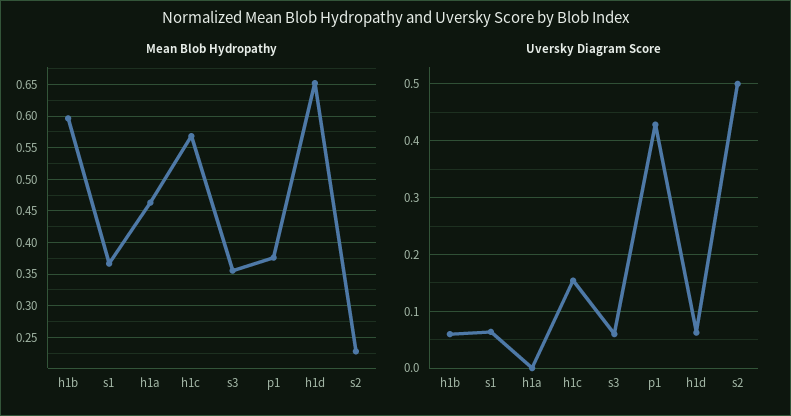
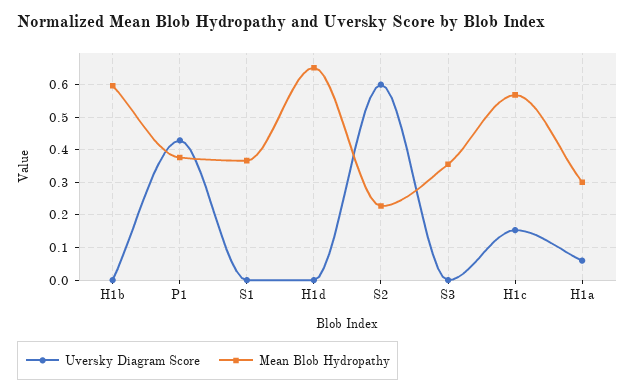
Mean Blob Hydropathy, h1a: 0.46 -> 0.3
Uversky Diagram Score, h1b: 0.06 -> 0
Uversky Diagram Score, s1: 0.06 -> 0
Uversky Diagram Score, h1a: 0 -> 0.06
Uversky Diagram Score, s3: 0.06 -> 0
Uversky Diagram Score, h1d: 0.06 -> 0
Uversky Diagram Score, s2: 0.5 -> 0.6

